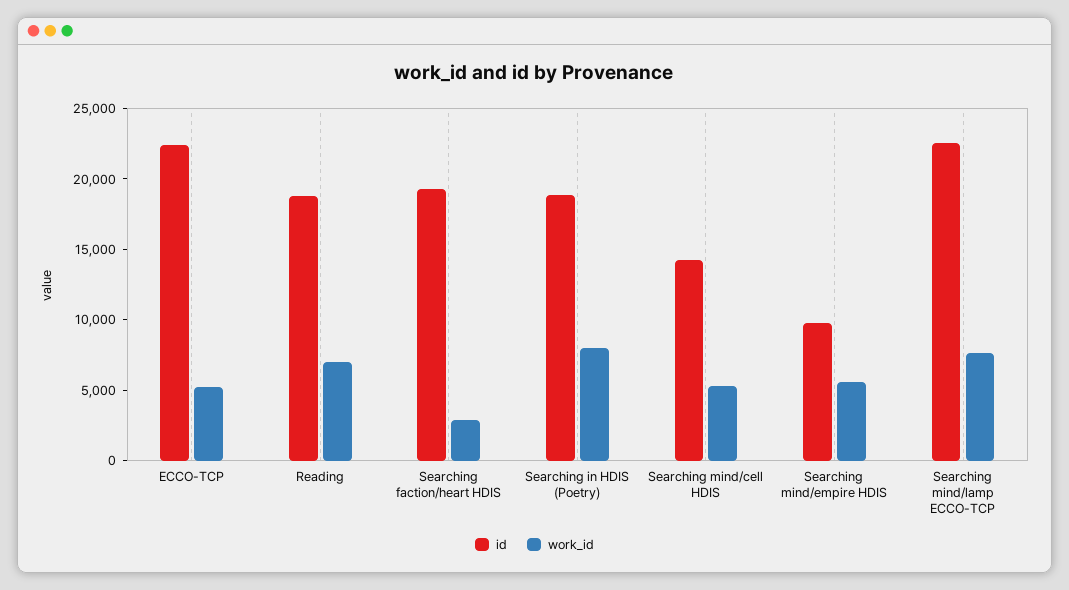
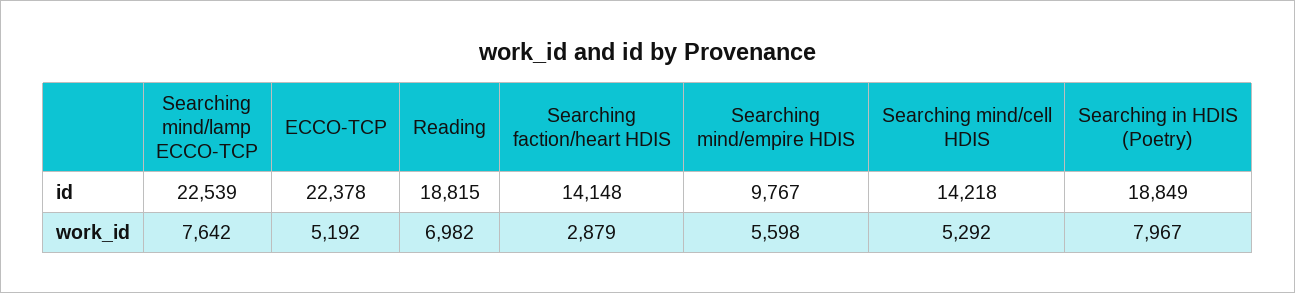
id, Searching faction/heart HDIS: 19000 -> 14148

